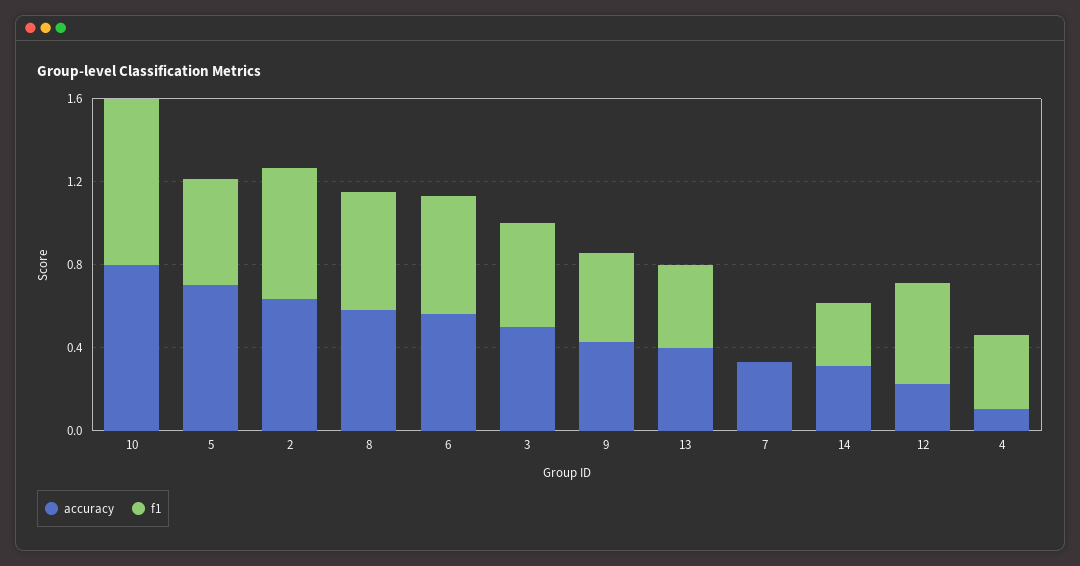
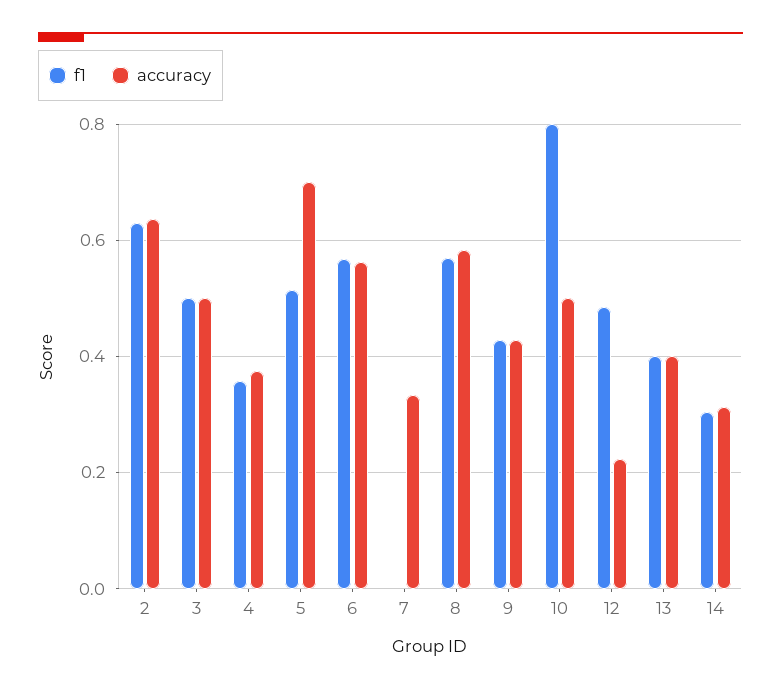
accuracy, 10: 0.8 -> 0.5
accuracy, 4: 0.1 -> 0.38

